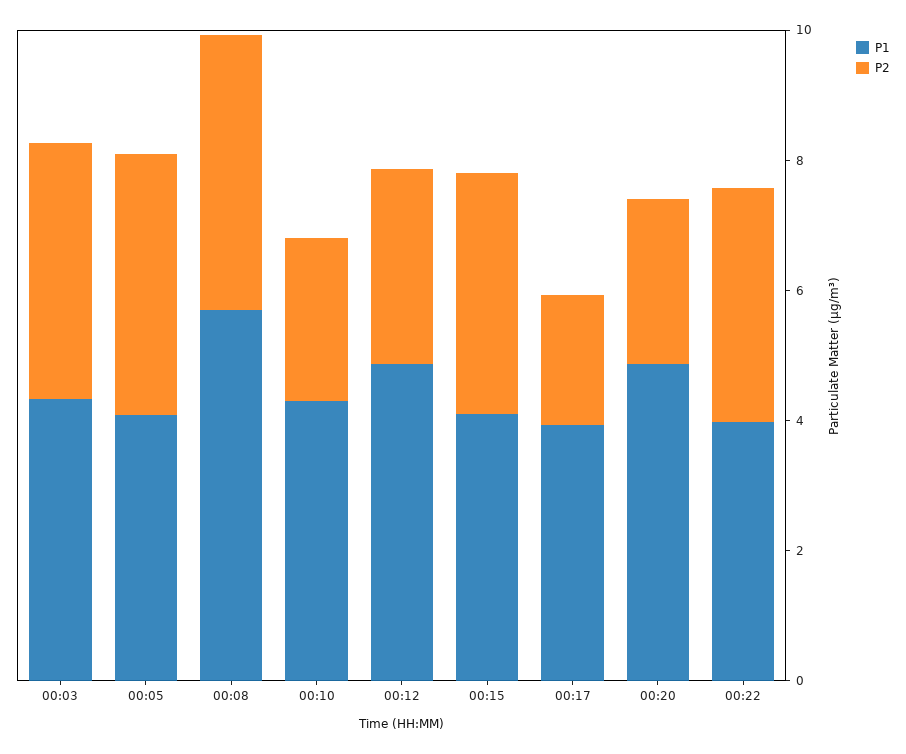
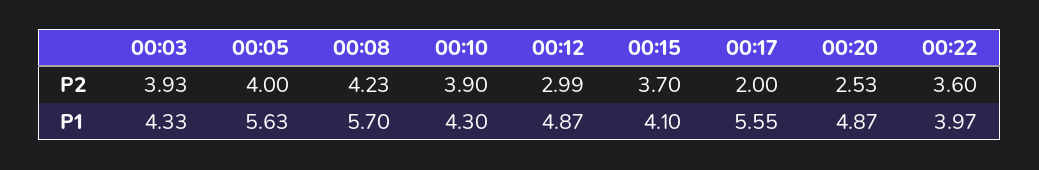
P1, 00:05: 4 -> 5.63
P2, 00:10: 2.5 -> 3.9
P1, 00:17: 4 -> 5.55

